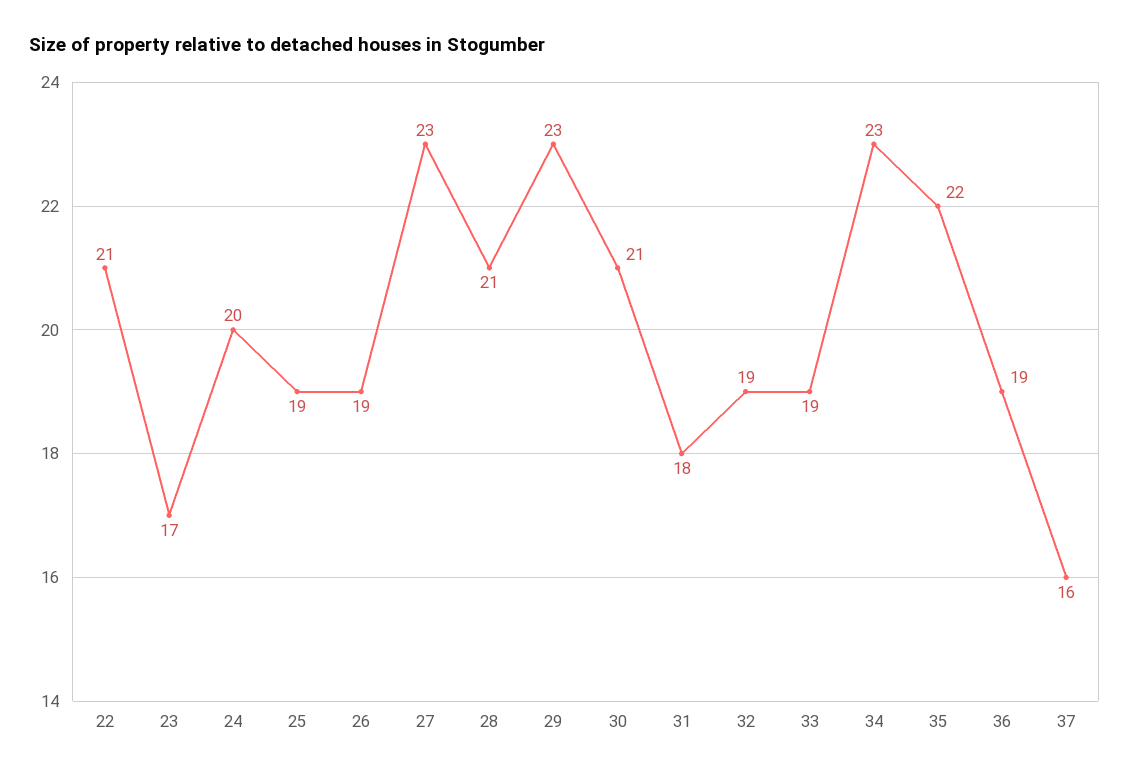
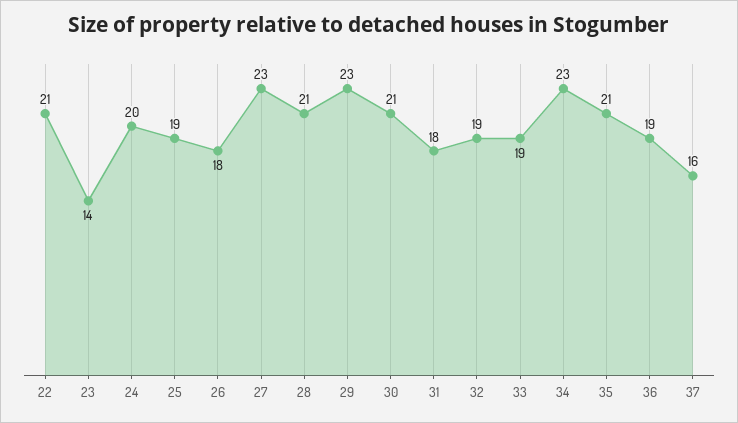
23: 17 -> 14
26: 19 -> 18
35: 22 -> 21

